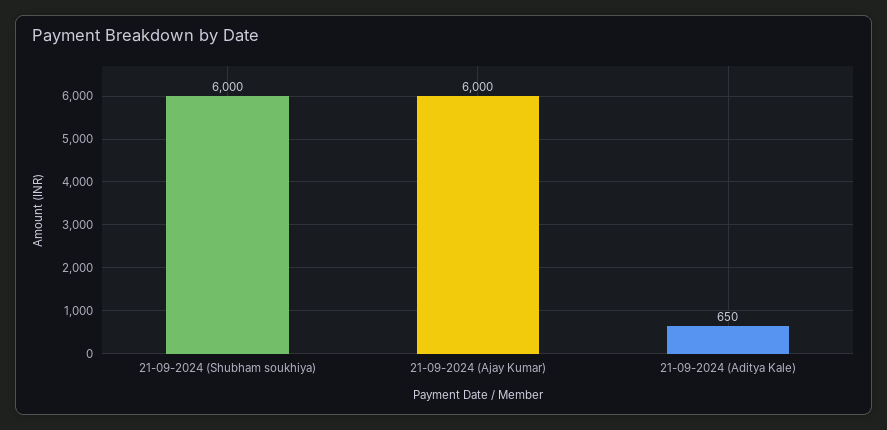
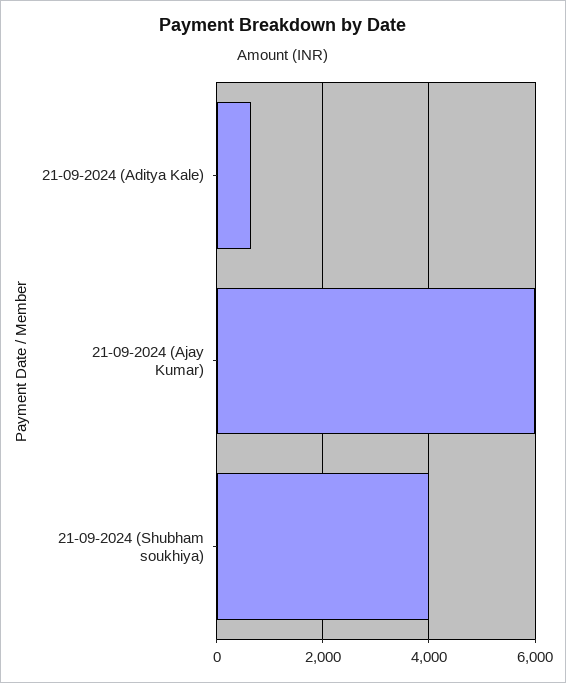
21-09-2024 (Shubham soukhiya): 6000 -> 4000

